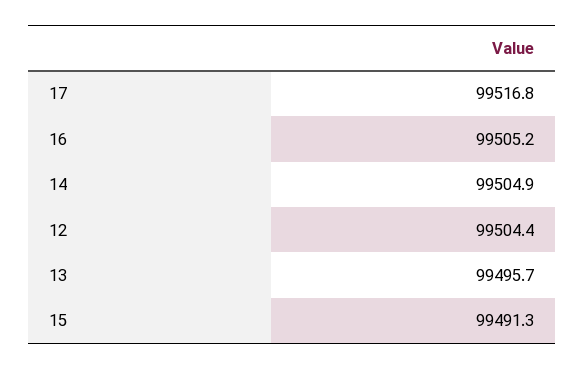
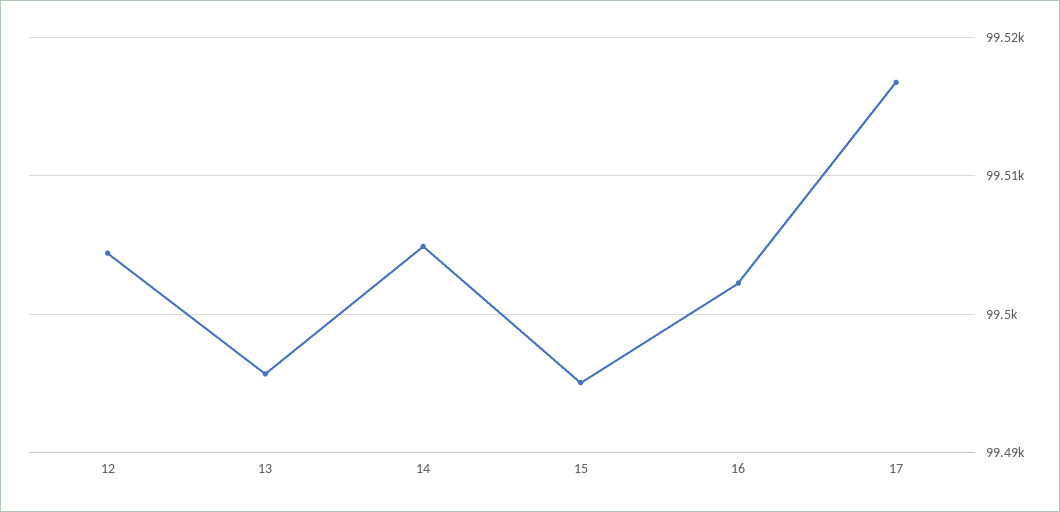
16: 99505.2 -> 99502
15: 99491.3 -> 99495

